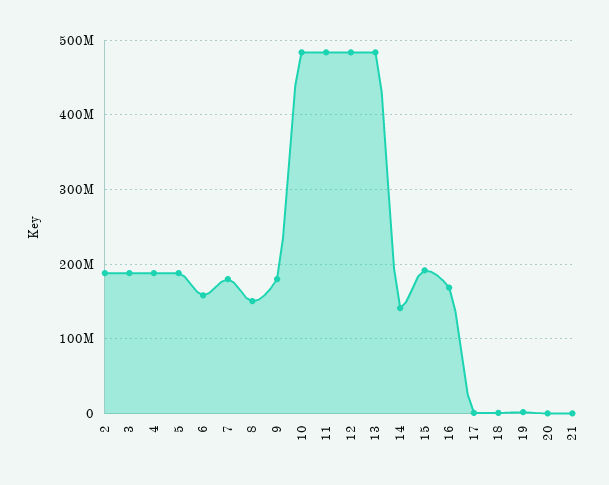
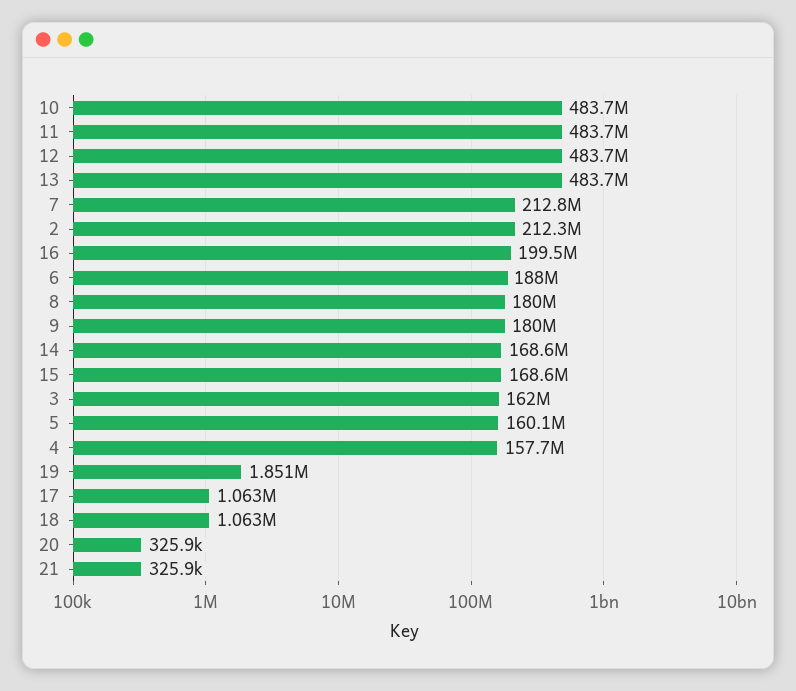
2: 190000000 -> 212300000
3: 190000000 -> 162000000
4: 190000000 -> 157700000
5: 190000000 -> 160100000
6: 160000000 -> 188000000
7: 180000000 -> 212800000
8: 150000000 -> 180000000
14: 140000000 -> 168600000
15: 190000000 -> 168600000
16: 170000000 -> 199500000

